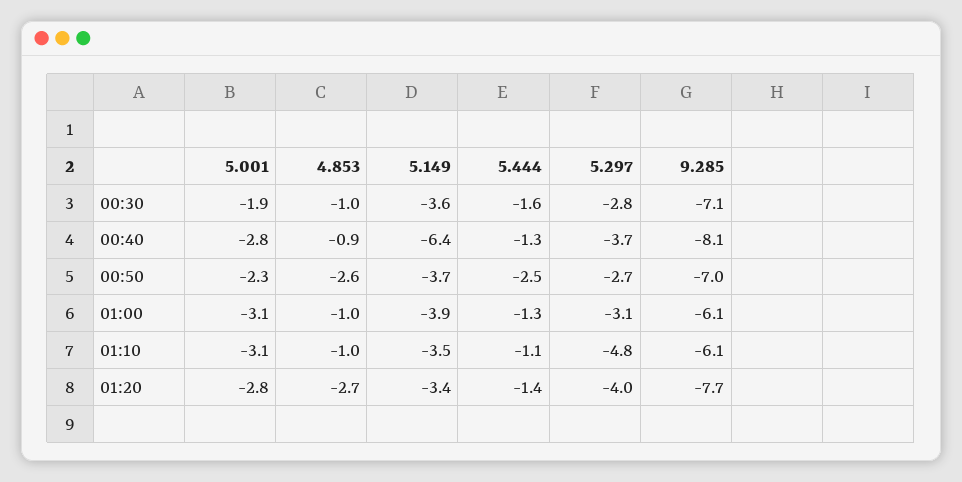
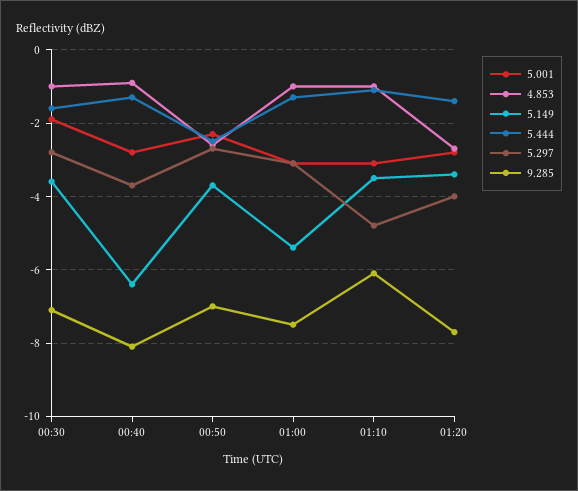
5.149, 01:00: -3.9 -> -5.5
9.285, 01:00: -6.1 -> -7.5

